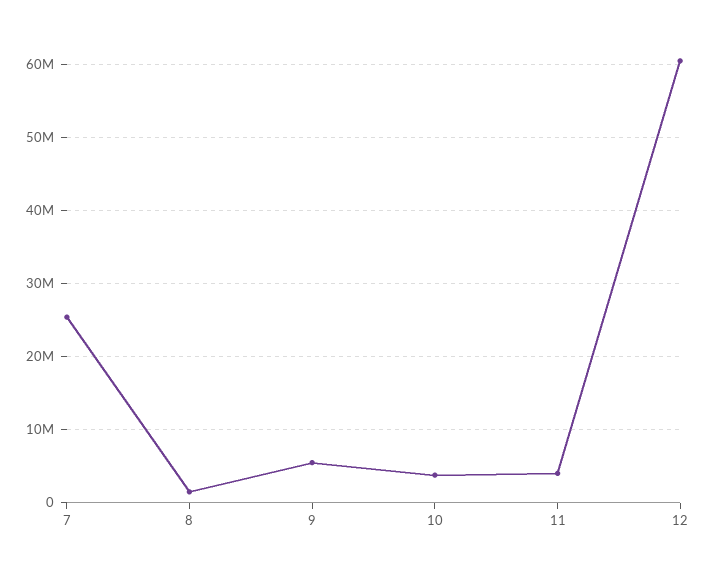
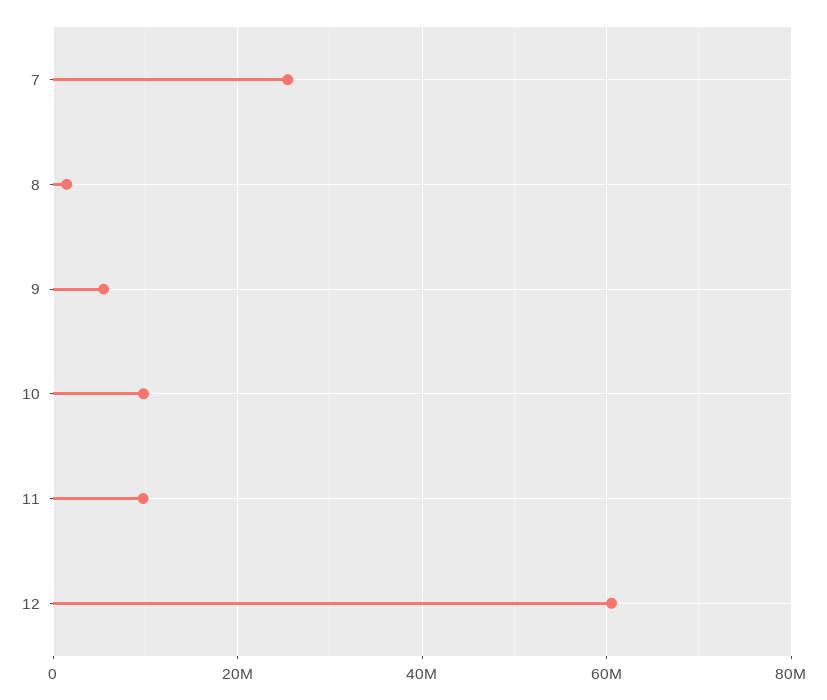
10: 4000000 -> 10000000
11: 4000000 -> 10000000

